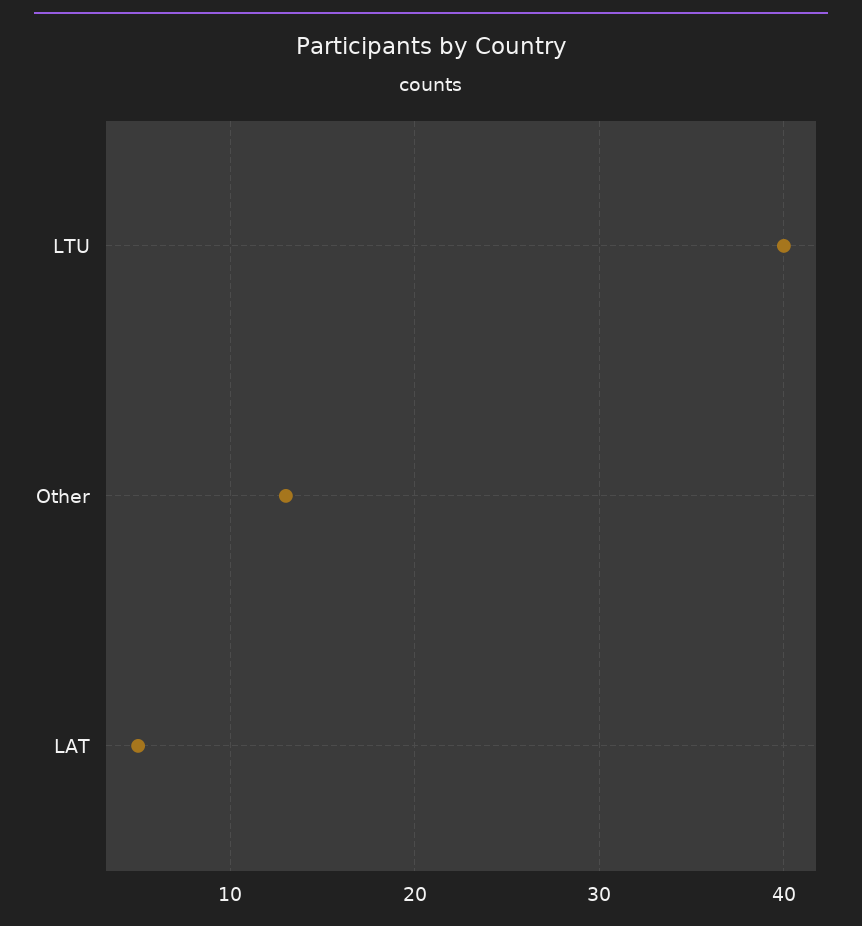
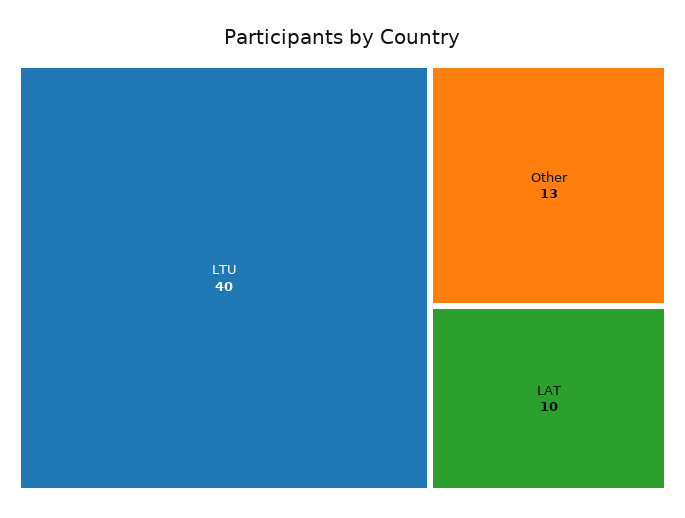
LAT: 5 -> 10

